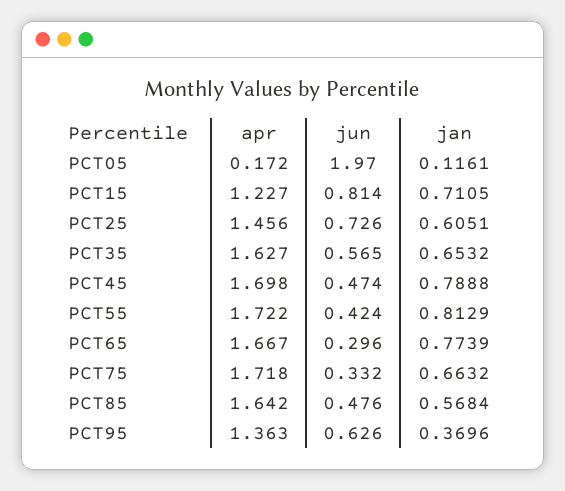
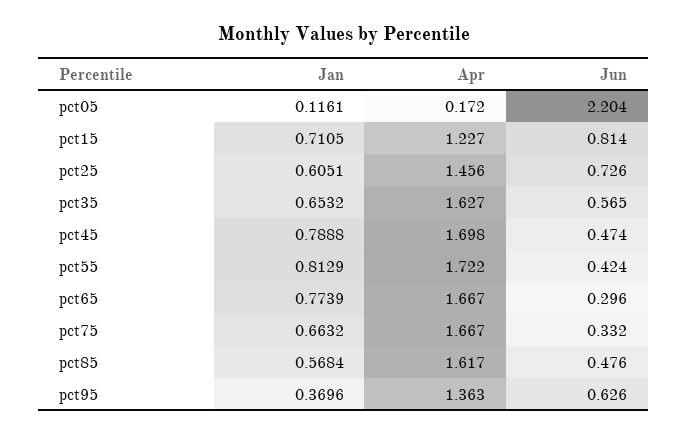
jun, PCT05: 1.97 -> 2.204
apr, PCT75: 1.718 -> 1.667
apr, PCT85: 1.642 -> 1.617

